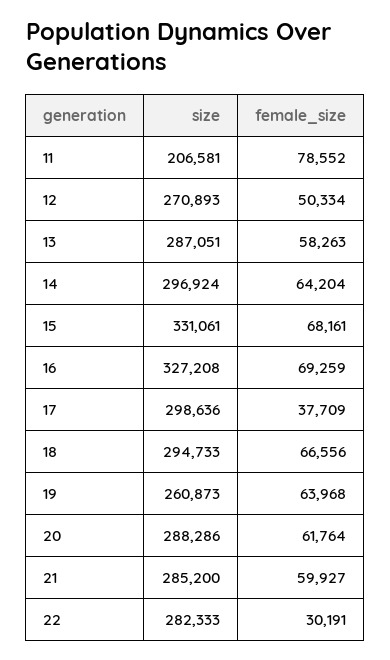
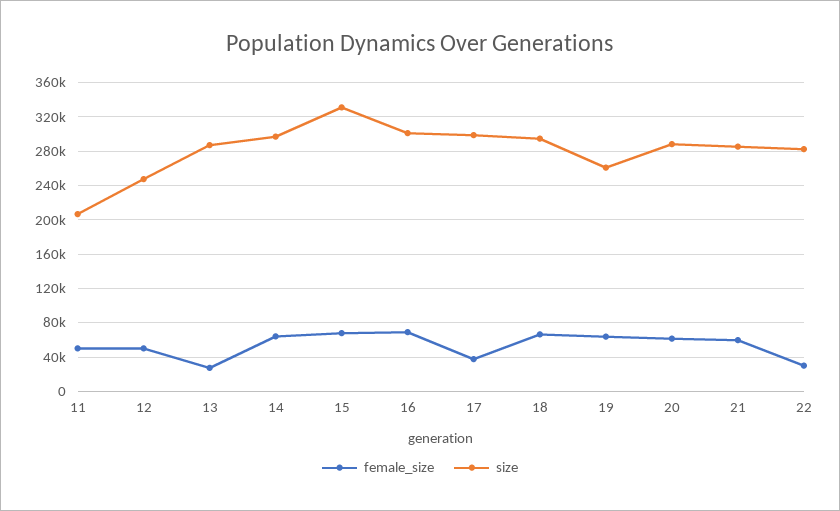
female_size, 11: 78552 -> 50000
size, 12: 270893 -> 250000
female_size, 13: 58263 -> 30000
size, 16: 327208 -> 300000

